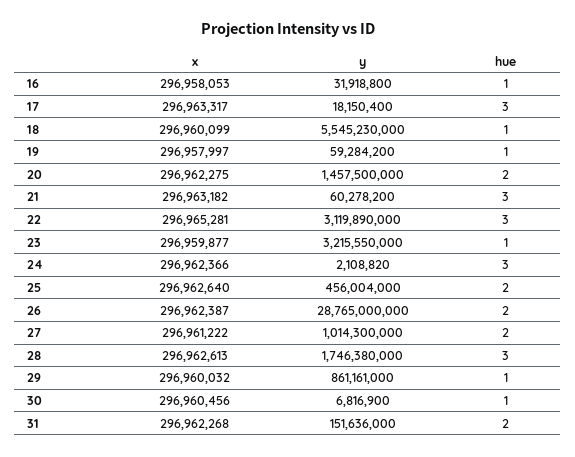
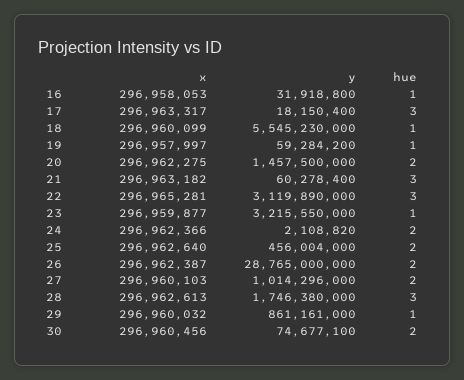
y, 21: 60278200 -> 60278400
hue, 24: 3 -> 2
x, 27: 296961222 -> 296960103
y, 27: 1014300000 -> 1014296000
y, 30: 6816900 -> 74677100
hue, 30: 1 -> 2
x, 31: 296962268 -> none
y, 31: 151636000 -> none
hue, 31: 2 -> none

